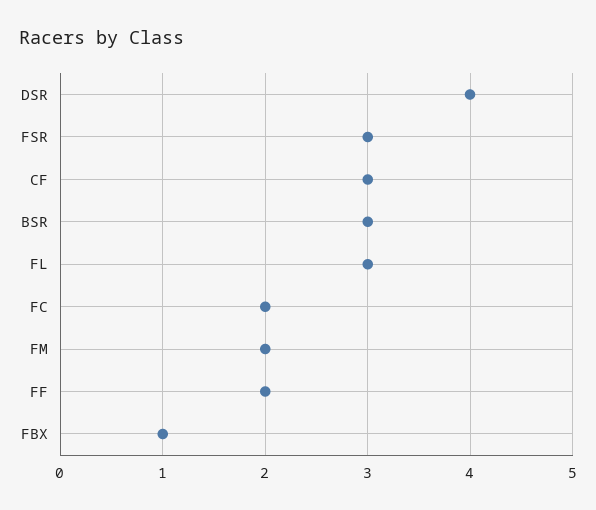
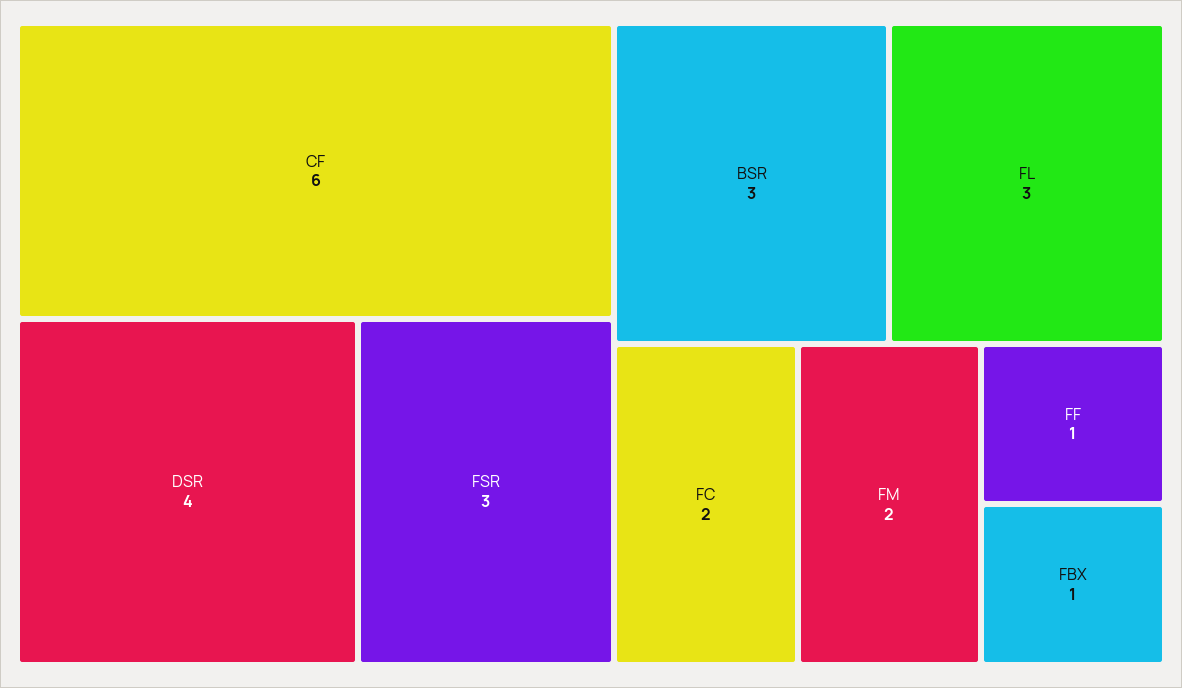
CF: 3 -> 6
FF: 2 -> 1

